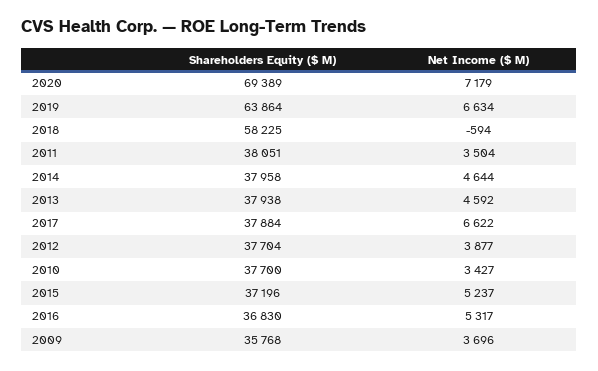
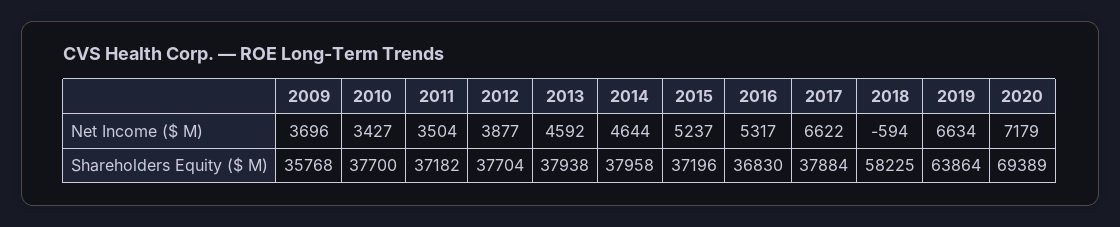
Shareholders Equity ($ M), 2011: 38051 -> 37182

